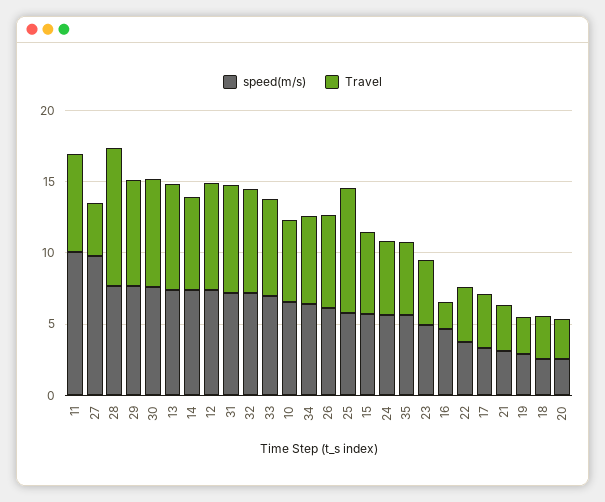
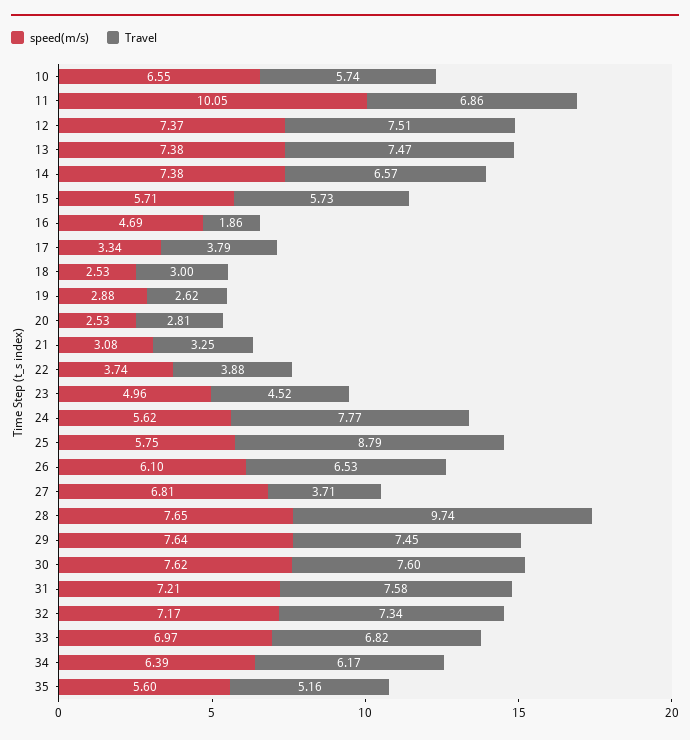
speed(m/s), 27: 10 -> 6.81
Travel, 24: 5 -> 7.77

